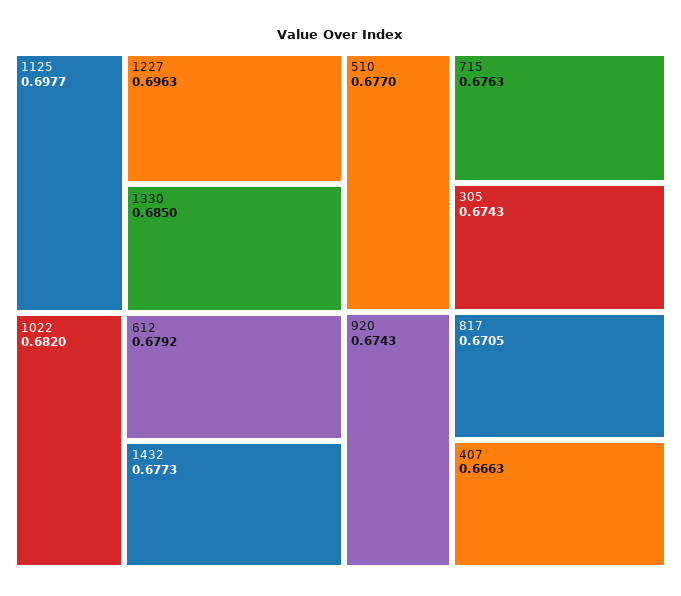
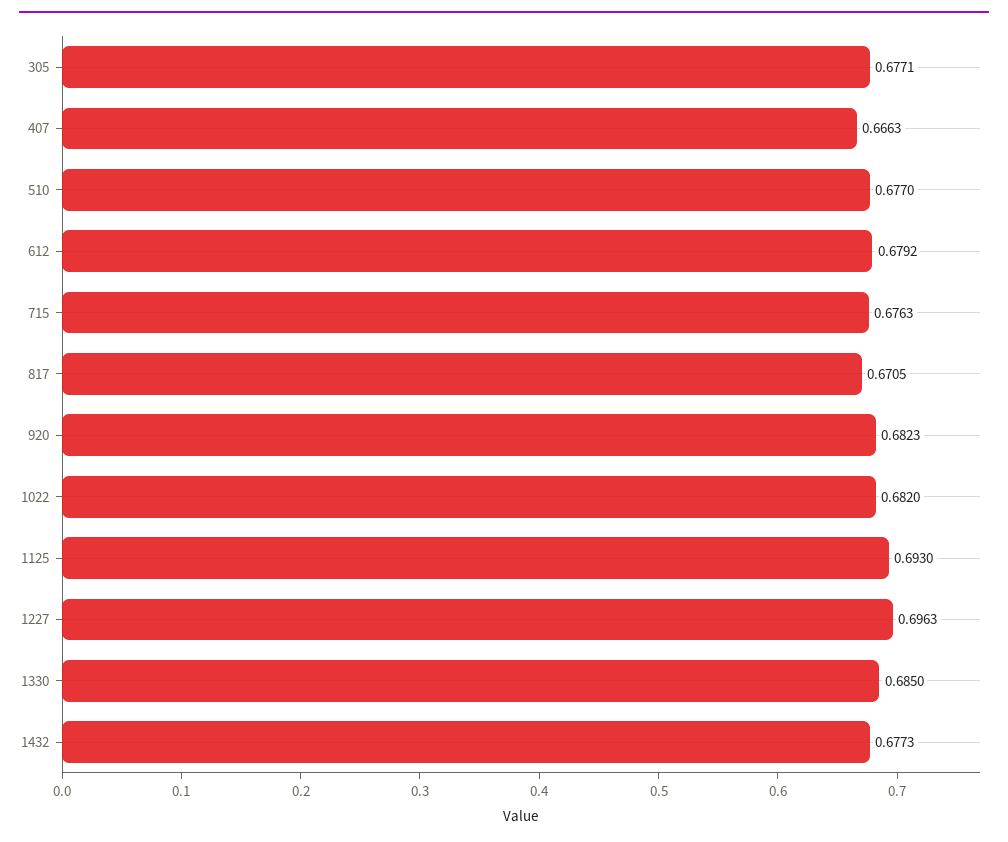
1125: 0.6977 -> 0.693
305: 0.6743 -> 0.6771
920: 0.6743 -> 0.6823

